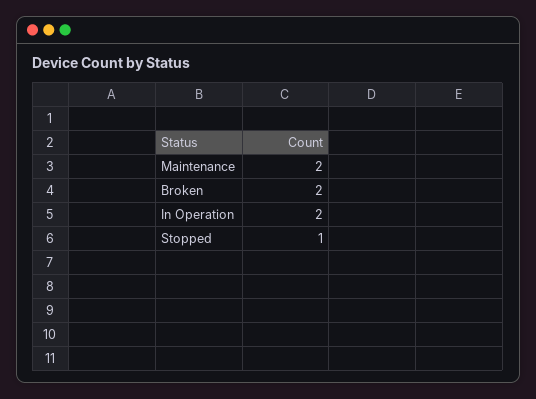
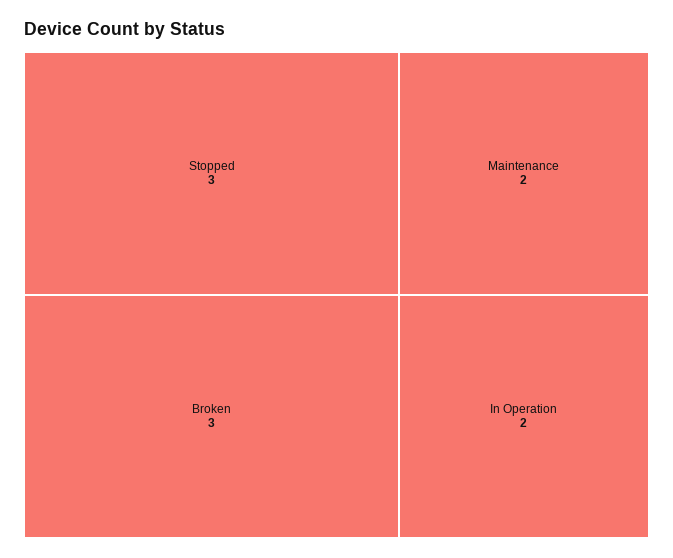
Broken: 2 -> 3
Stopped: 1 -> 3

